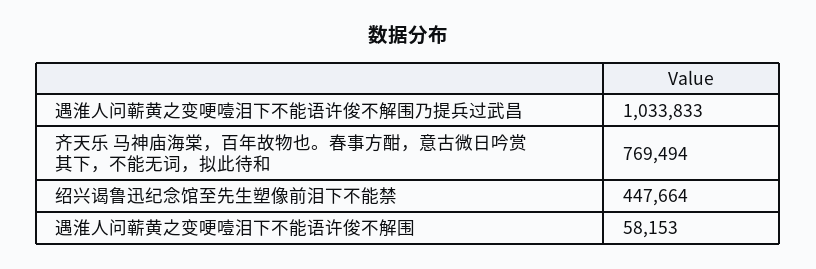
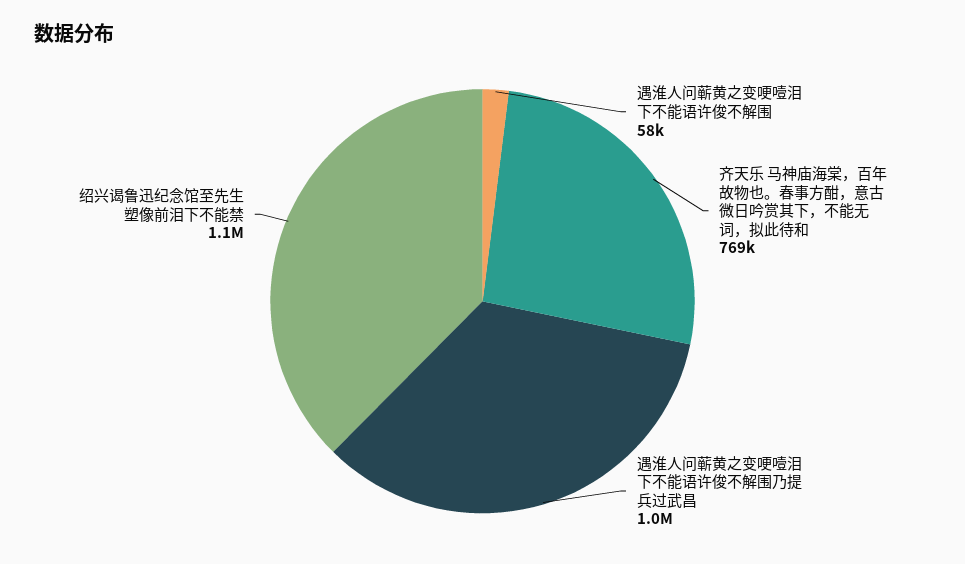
绍兴谒鲁迅纪念馆至先生塑像前泪下不能禁: 447664 -> 1100000

